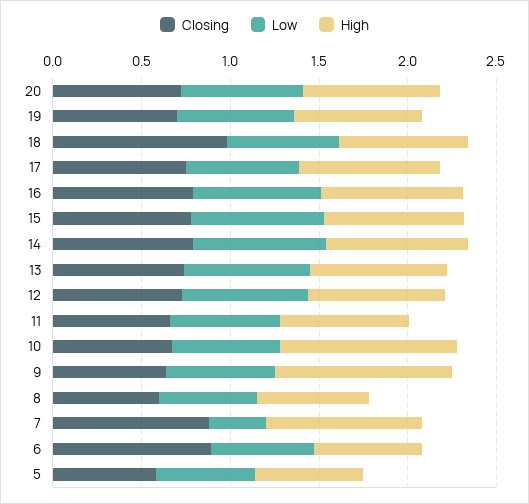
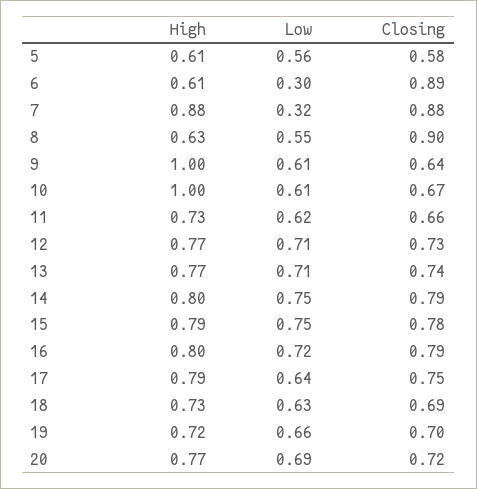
Closing, 18: 1 -> 0.69
Closing, 8: 0.6 -> 0.9
Low, 6: 0.6 -> 0.3

